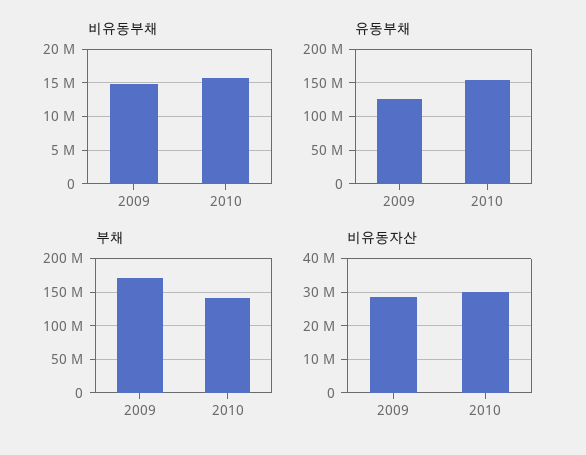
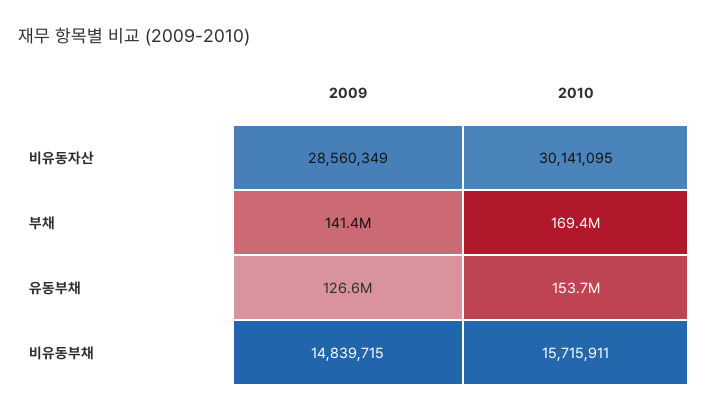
부채, 2009: 170000000 -> 141400000
부채, 2010: 140000000 -> 169400000

